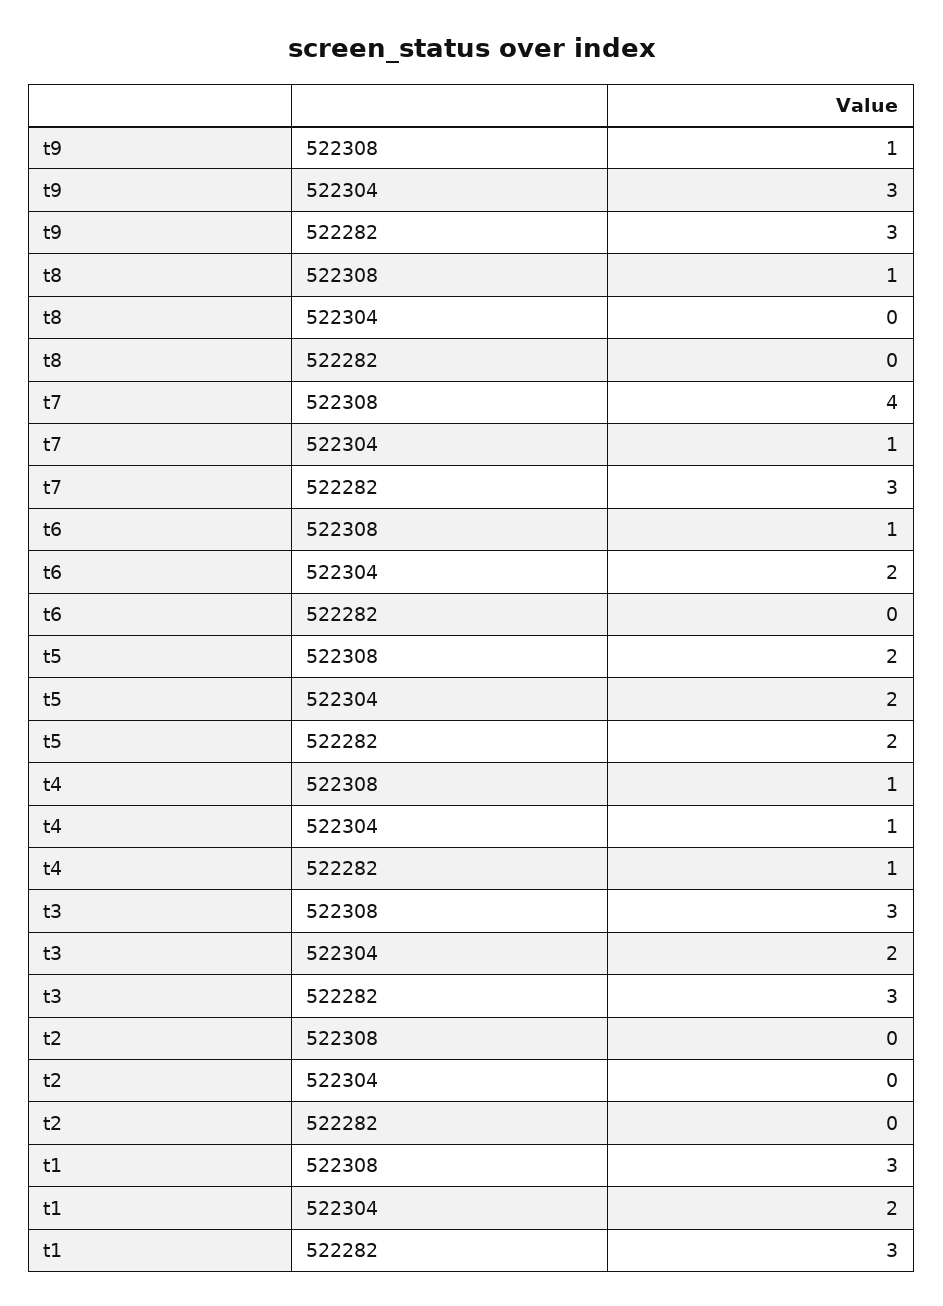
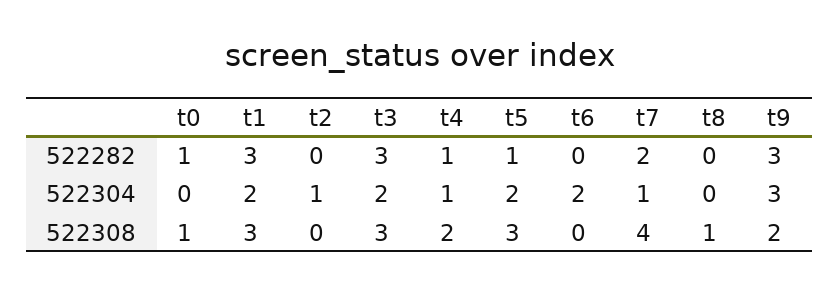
t9, 522308: 1 -> 2
t7, 522282: 3 -> 2
t6, 522308: 1 -> 0
t5, 522308: 2 -> 3
t5, 522282: 2 -> 1
t4, 522308: 1 -> 2
t2, 522304: 0 -> 1
t0, 522282: none -> 1
t0, 522304: none -> 0
t0, 522308: none -> 1

